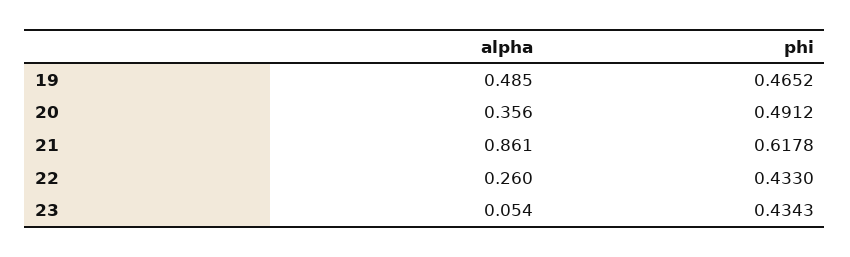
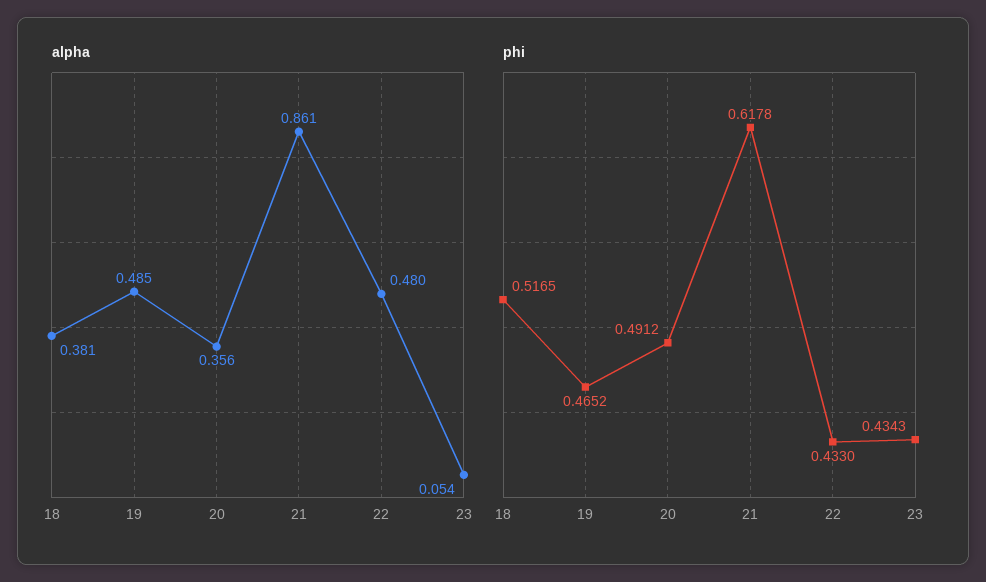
alpha, 22: 0.26 -> 0.48
alpha, 18: none -> 0.381
phi, 18: none -> 0.5165

